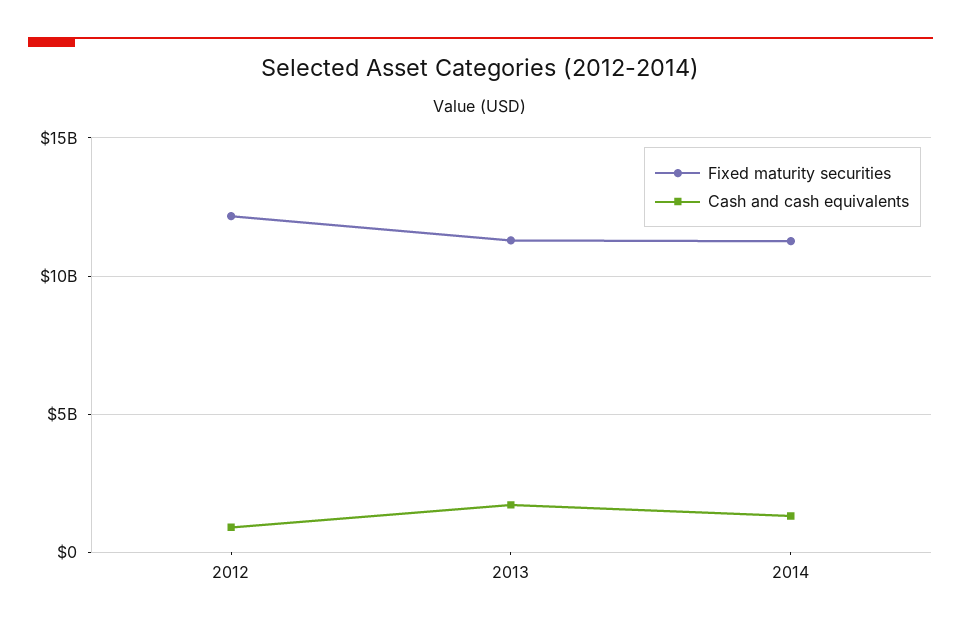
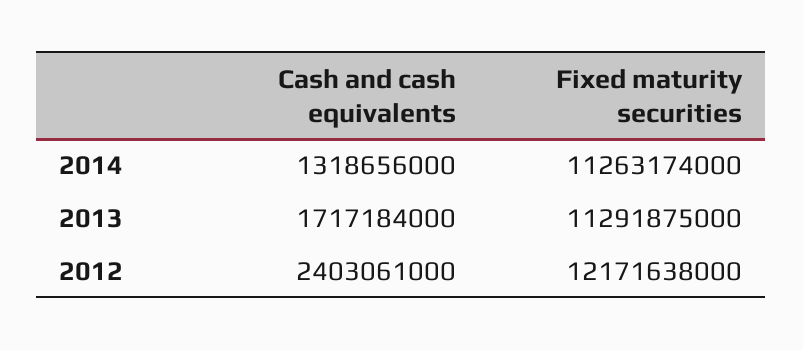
Cash and cash equivalents, 2012: 1000000000 -> 2403061000

